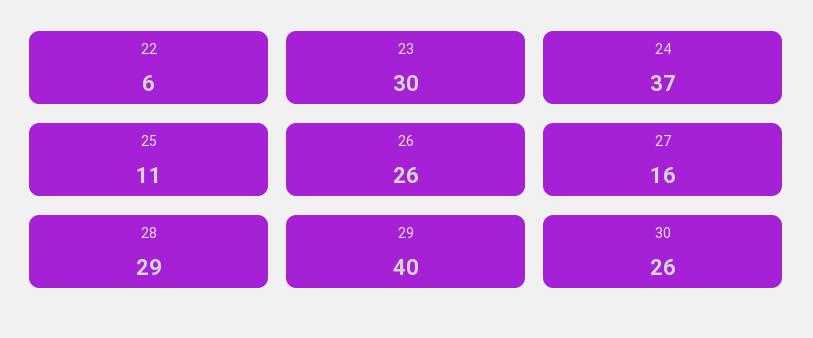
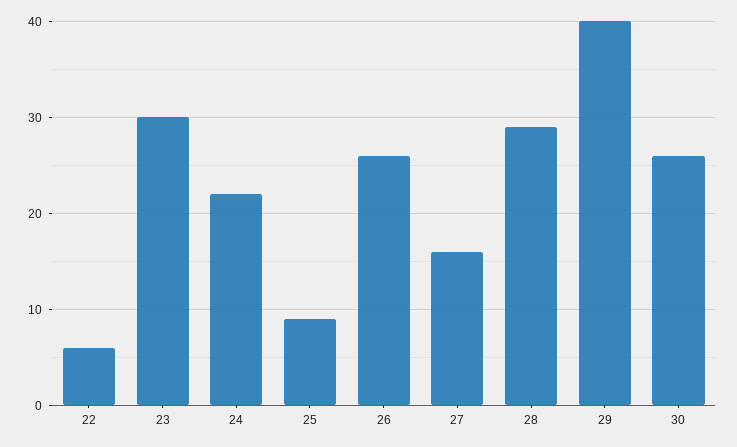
24: 37 -> 22
25: 11 -> 9

